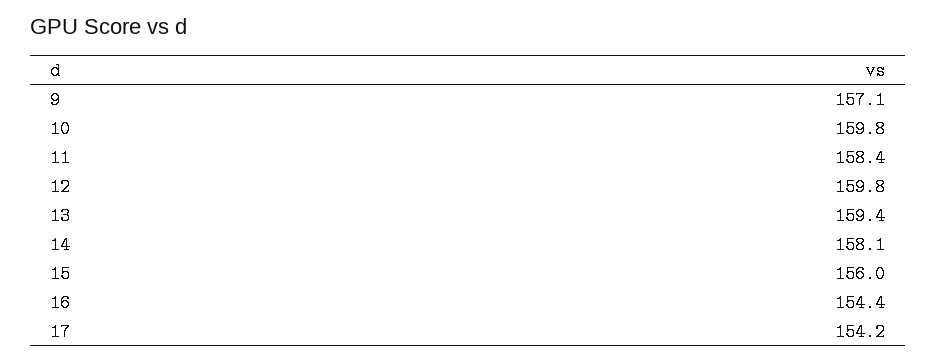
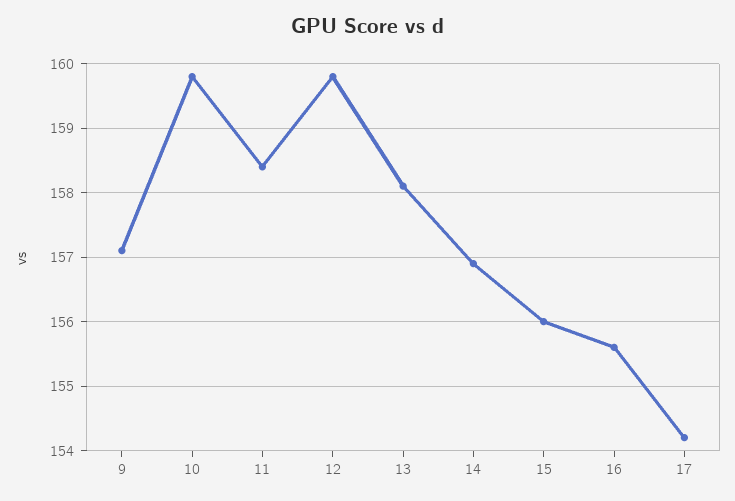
13: 159.4 -> 158.1
14: 158.1 -> 156.9
16: 154.4 -> 155.6

